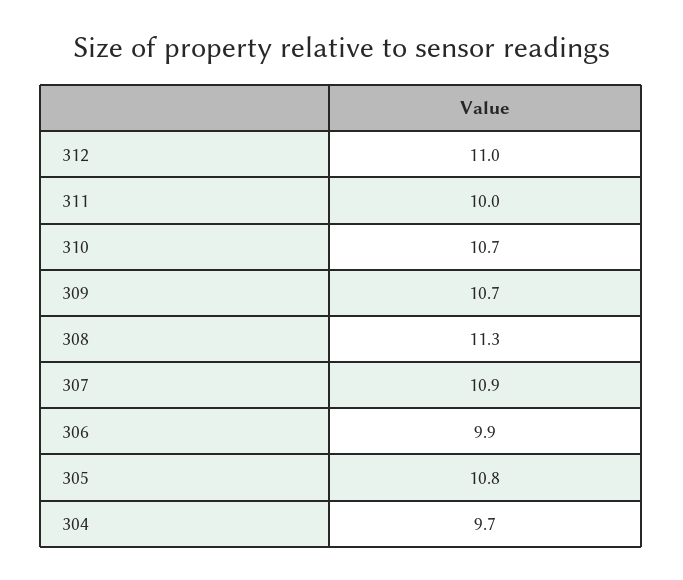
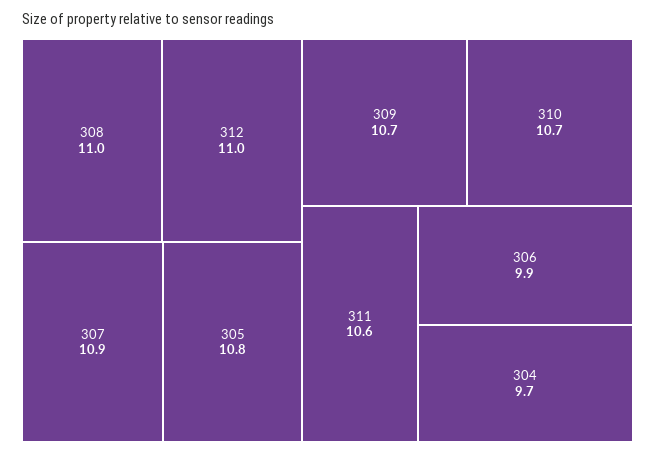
311: 10 -> 10.6
308: 11.3 -> 11

